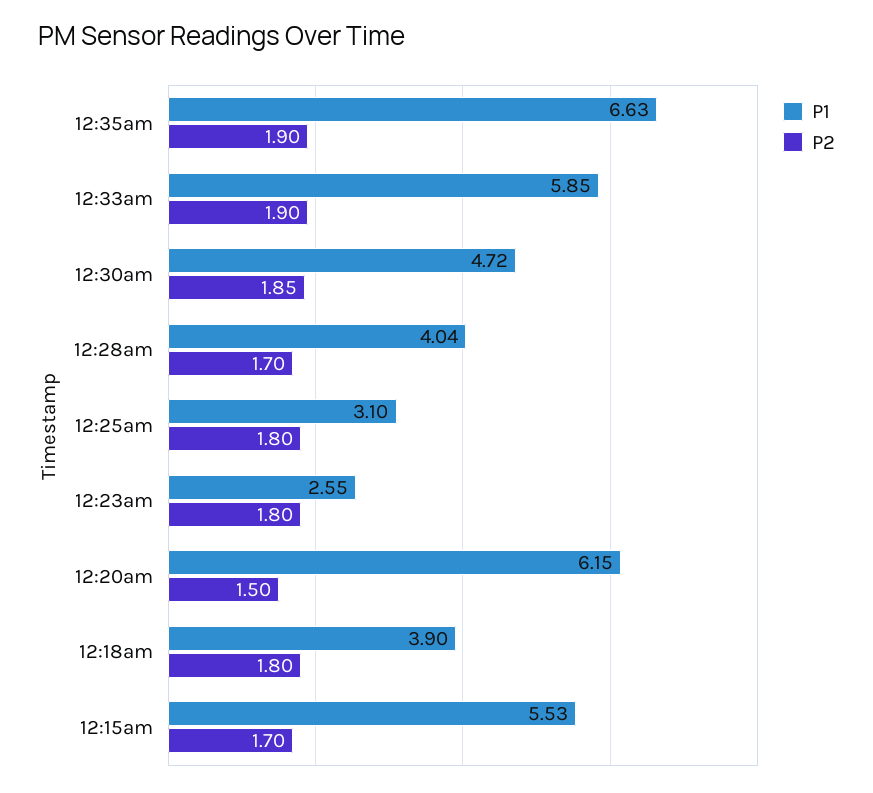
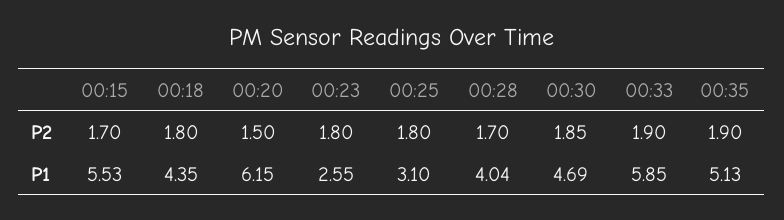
P1, 12:35am: 6.63 -> 5.13
P1, 12:30am: 4.72 -> 4.69
P1, 12:18am: 3.9 -> 4.35

